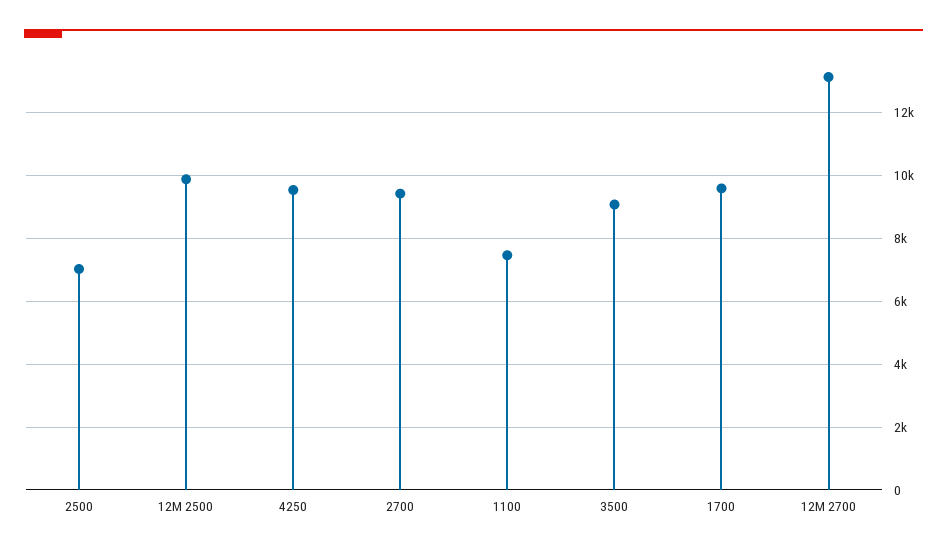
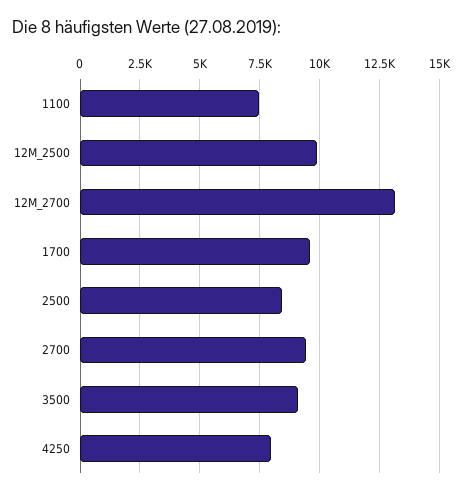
2500: 7000 -> 8500
4250: 9600 -> 8000

